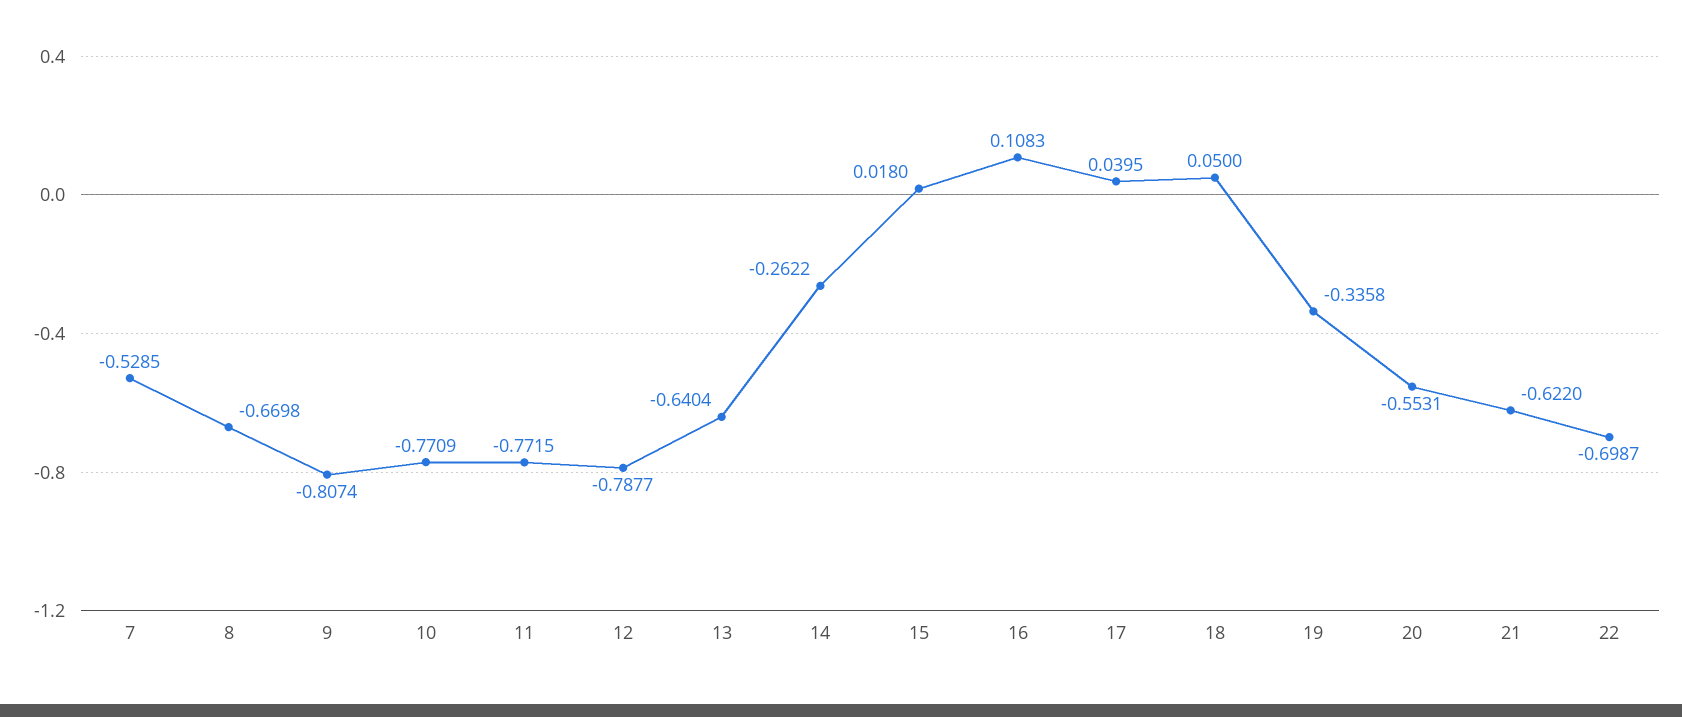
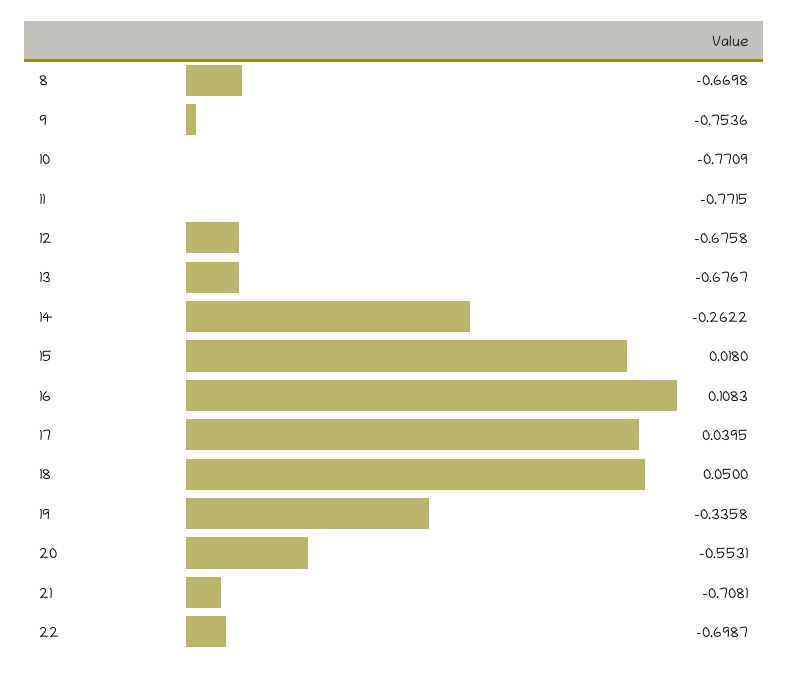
7: -0.5285 -> none
9: -0.8074 -> -0.7536
12: -0.7877 -> -0.6758
13: -0.6404 -> -0.6767
21: -0.622 -> -0.7081

